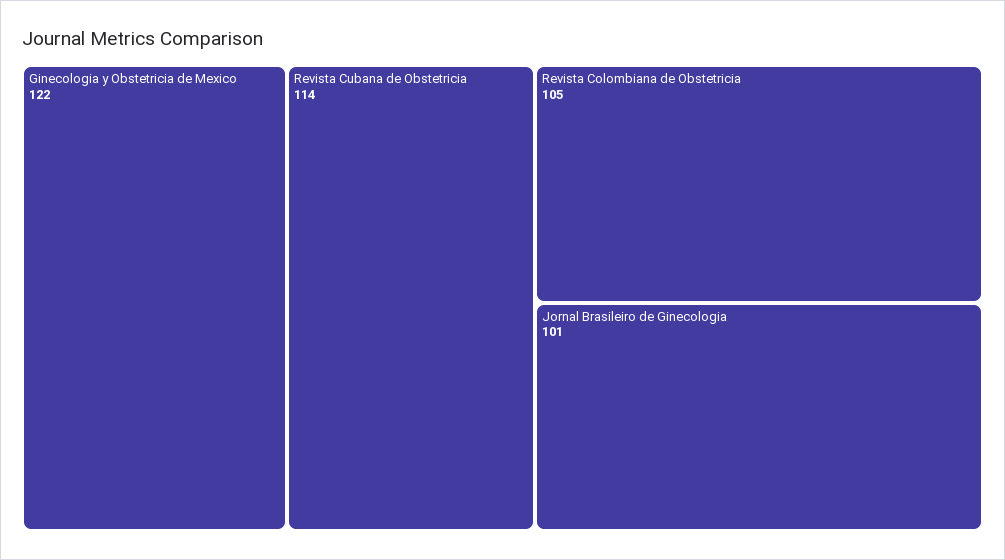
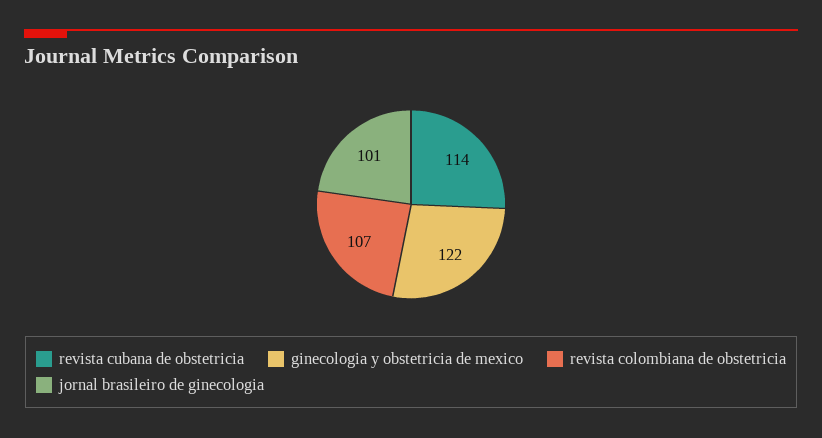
Revista Colombiana de Obstetricia: 105 -> 107

